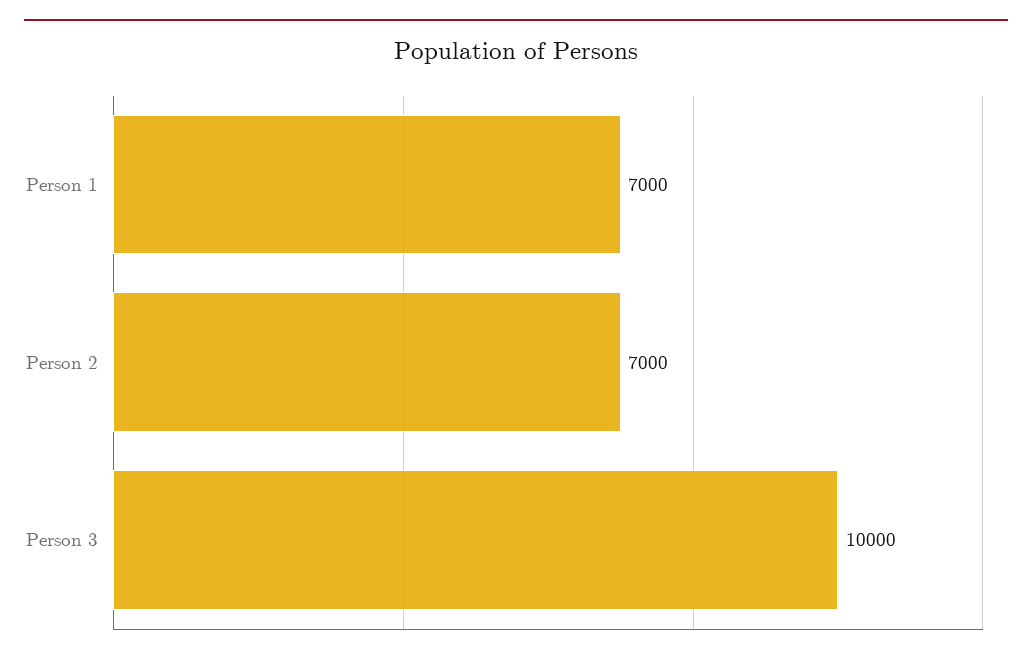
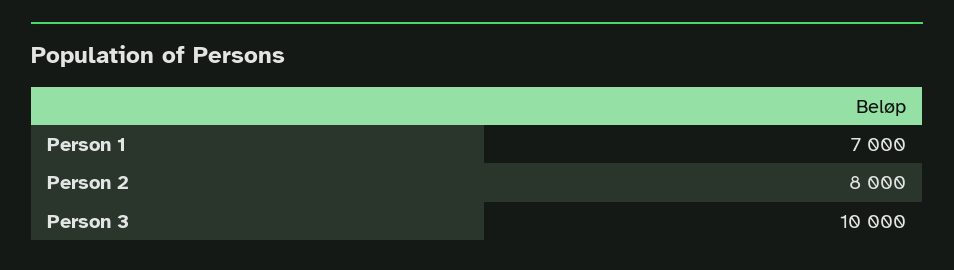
Person 2: 7000 -> 8000

